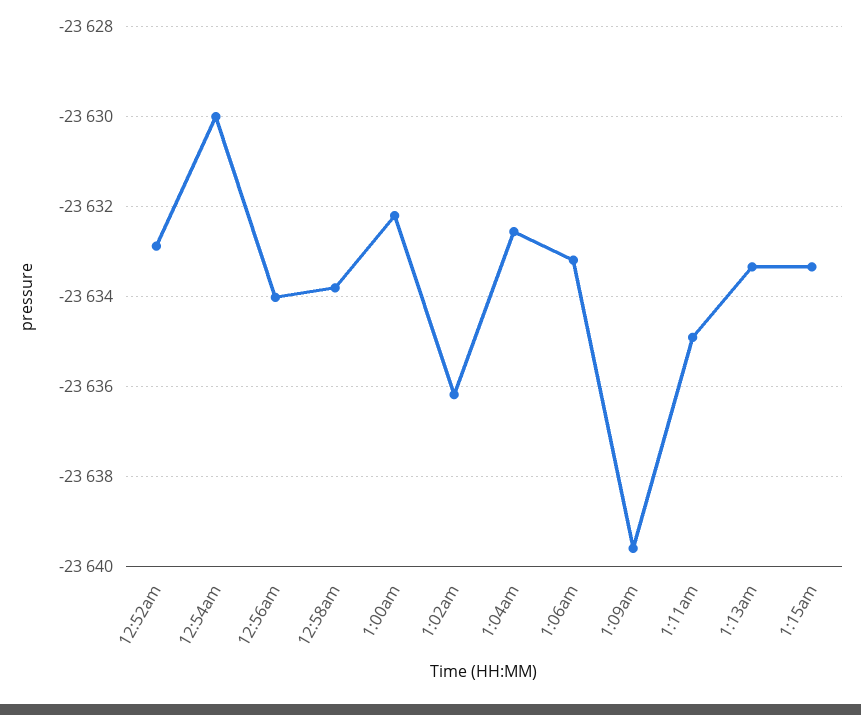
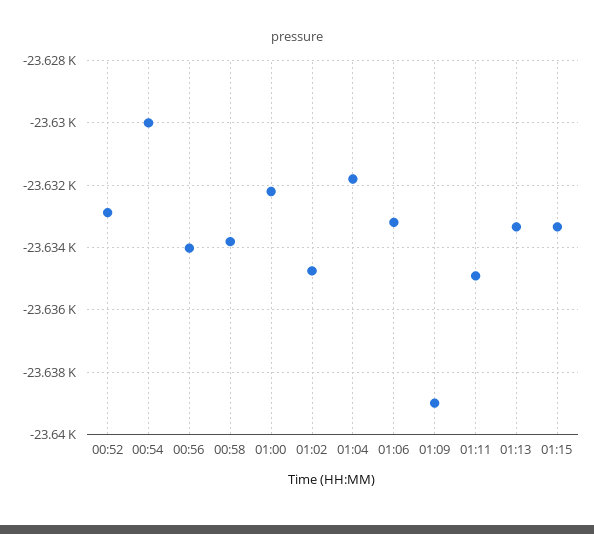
1:02am: -23636.2 -> -23634.8
1:04am: -23632.6 -> -23631.8
1:09am: -23639.6 -> -23639

